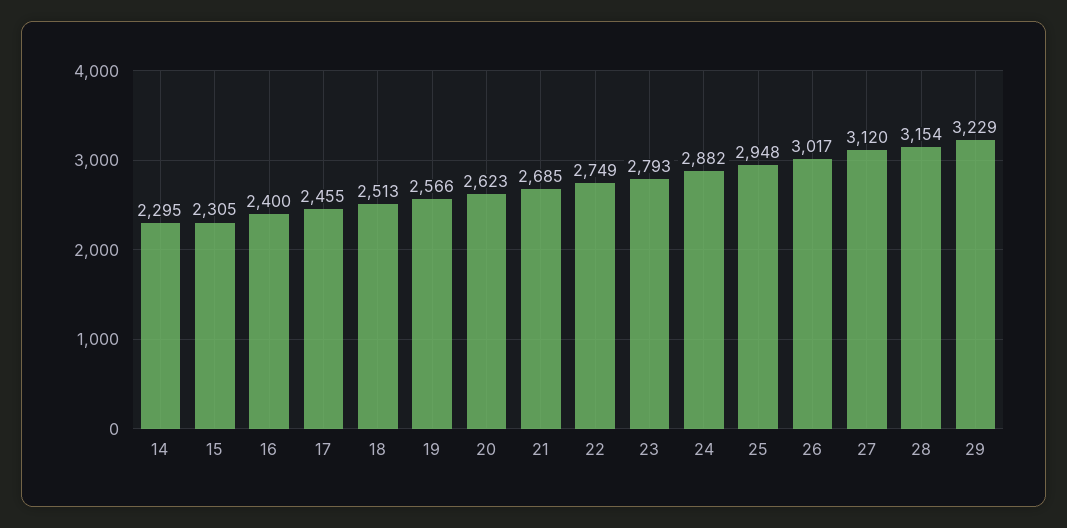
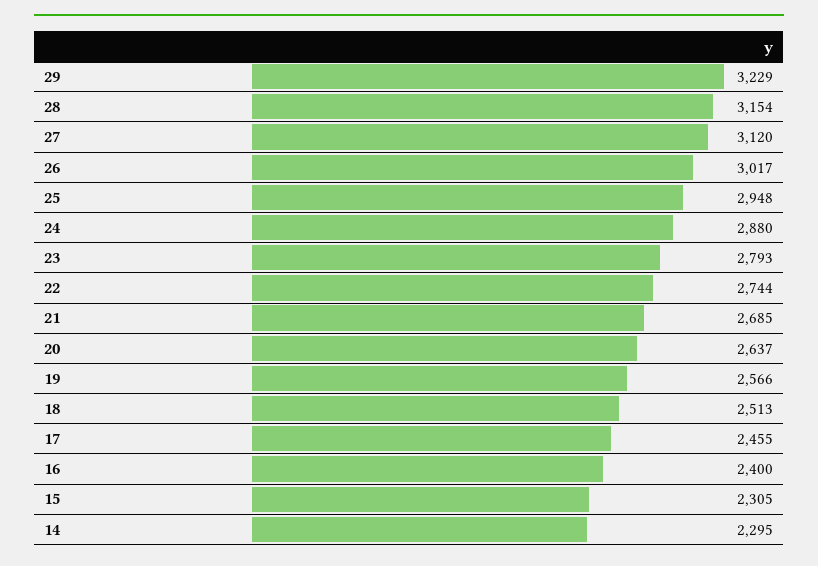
20: 2623 -> 2637
22: 2749 -> 2744
24: 2882 -> 2880

